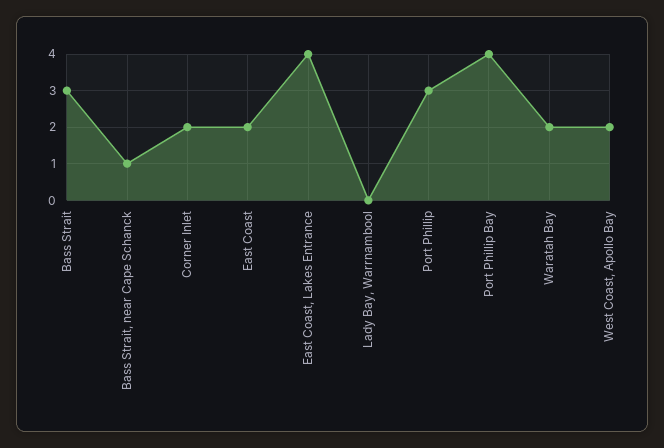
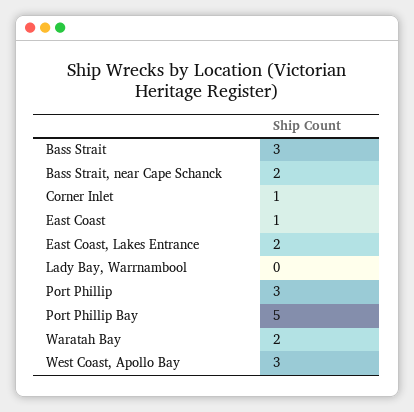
Bass Strait, near Cape Schanck: 1 -> 2
Corner Inlet: 2 -> 1
East Coast: 2 -> 1
East Coast, Lakes Entrance: 4 -> 2
Port Phillip Bay: 4 -> 5
West Coast, Apollo Bay: 2 -> 3

